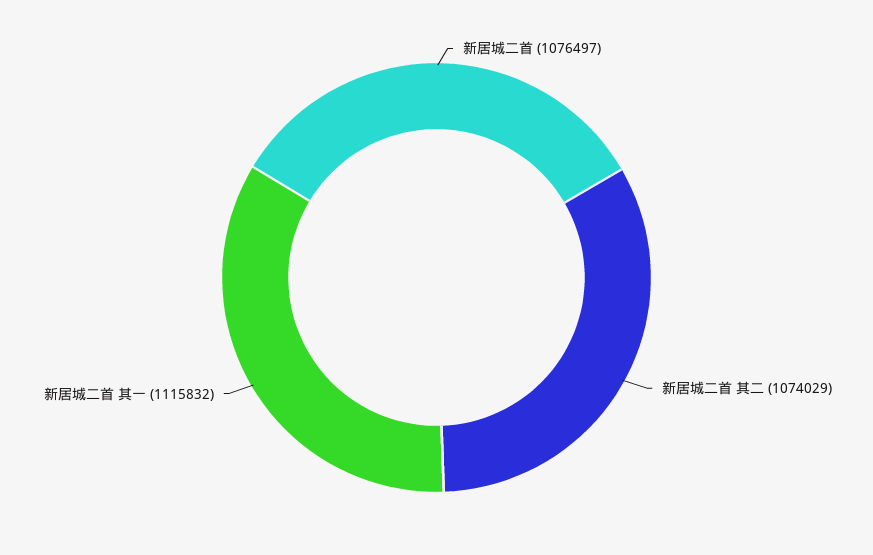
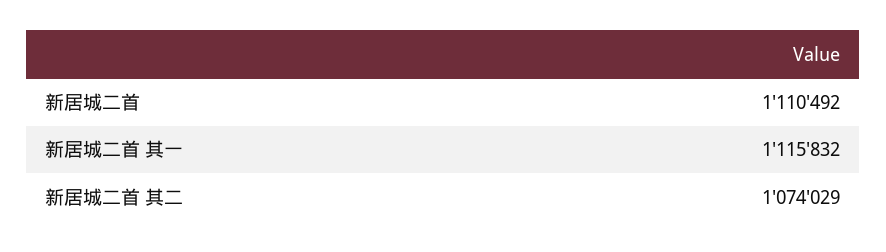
新居城二首: 1076497 -> 1110492

